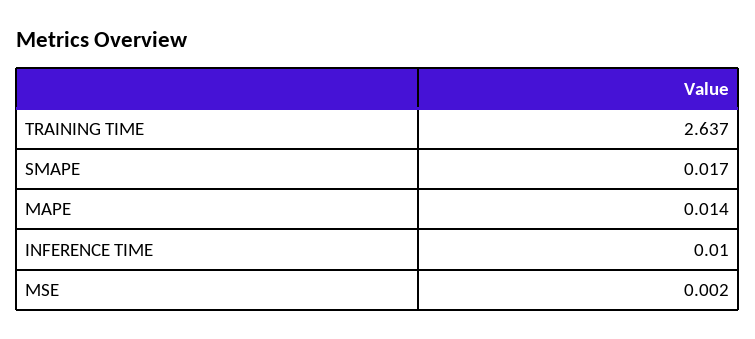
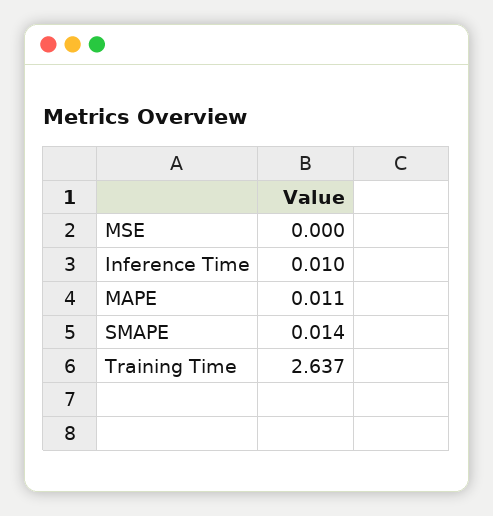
SMAPE: 0.017 -> 0.014
MAPE: 0.014 -> 0.011
MSE: 0.002 -> 0

